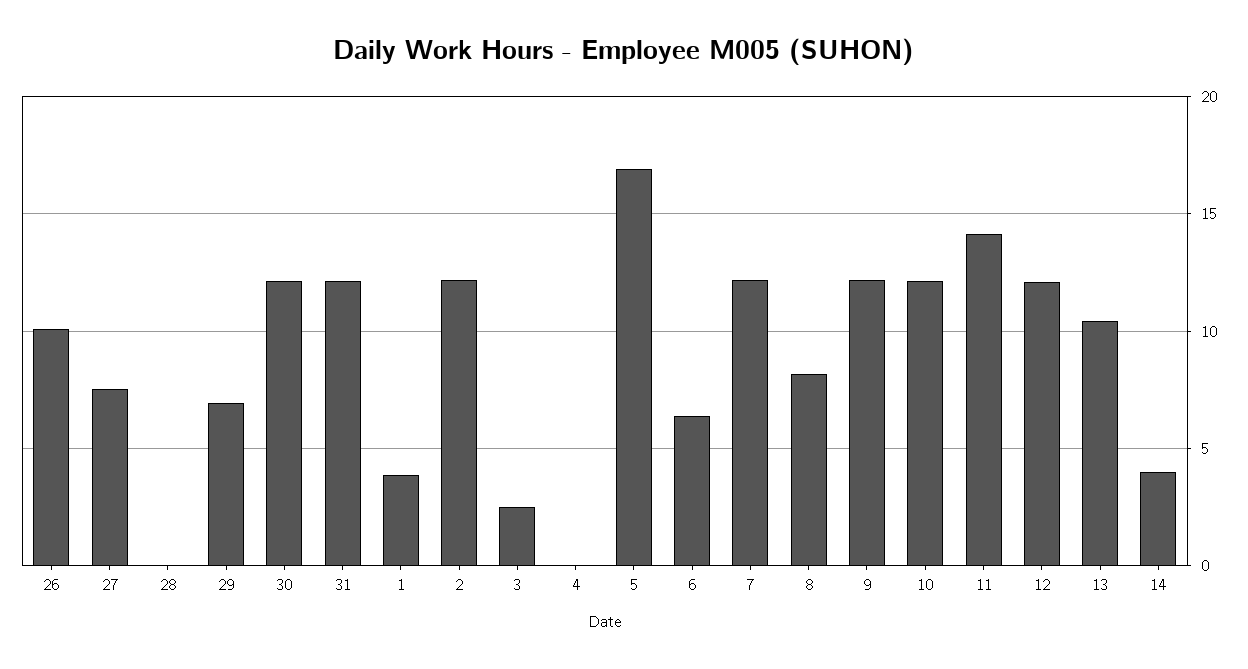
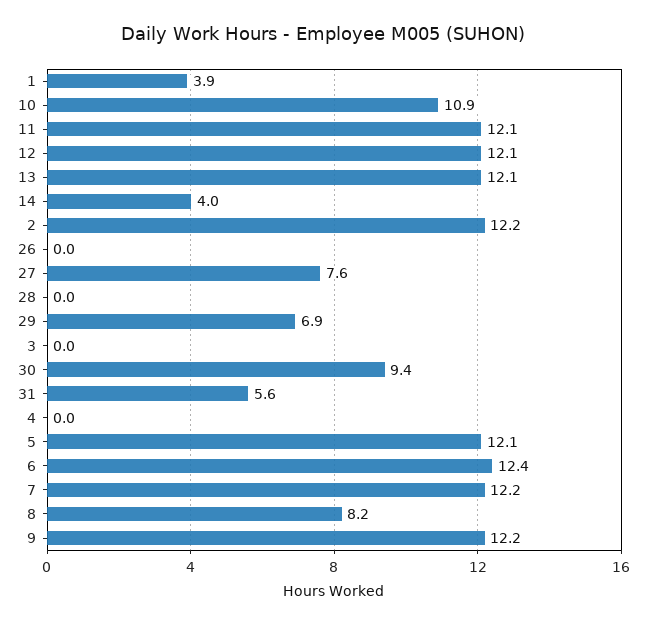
26: 10 -> 0
30: 12 -> 9.4
31: 12 -> 5.6
3: 2.5 -> 0
5: 17 -> 12.1
6: 6.5 -> 12.4
10: 12 -> 10.9
11: 14 -> 12.1
13: 10.5 -> 12.1

